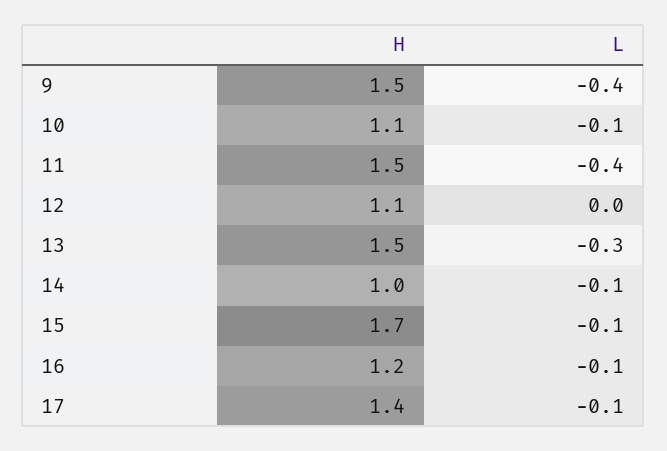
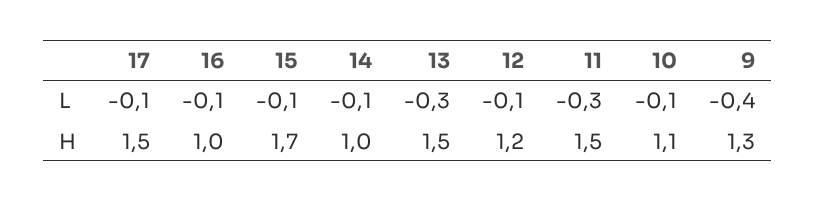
H, 9: 1.5 -> 1.3
L, 11: -0.4 -> -0.3
H, 12: 1.1 -> 1.2
L, 12: 0 -> -0.1
H, 16: 1.2 -> 1
H, 17: 1.4 -> 1.5

